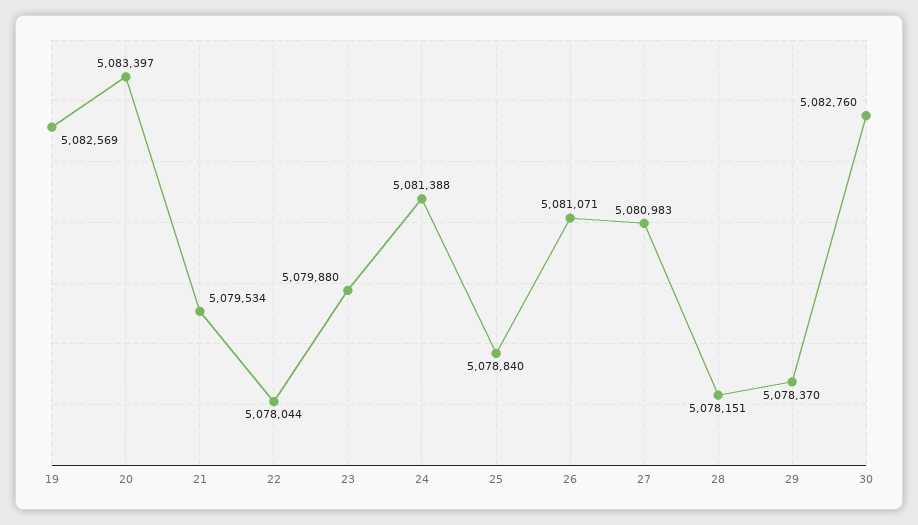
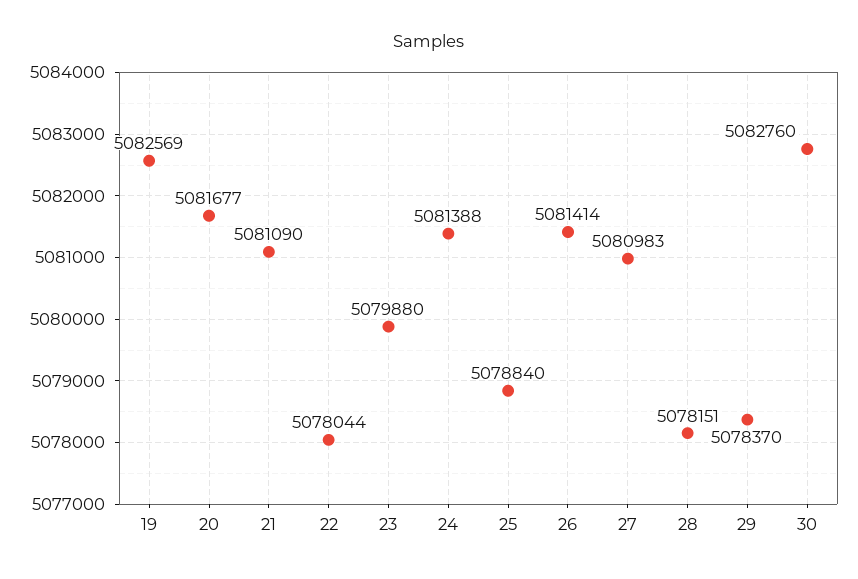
20: 5083397 -> 5081677
21: 5079534 -> 5081090
26: 5081071 -> 5081414

